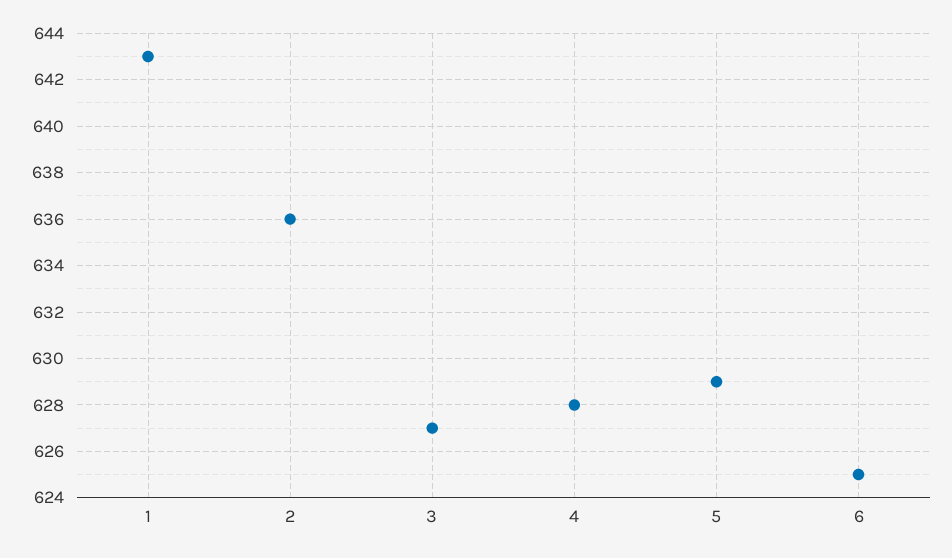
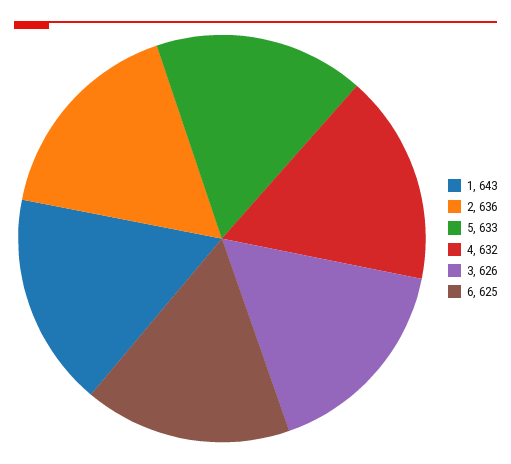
3: 627 -> 626
4: 628 -> 632
5: 629 -> 633

